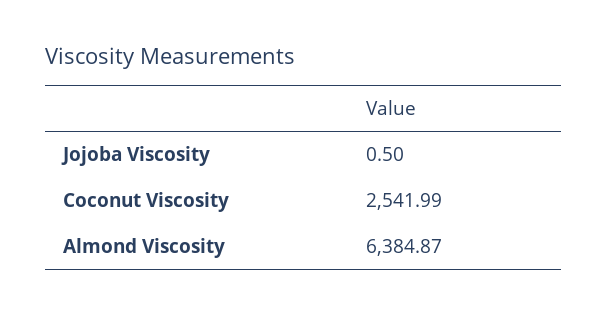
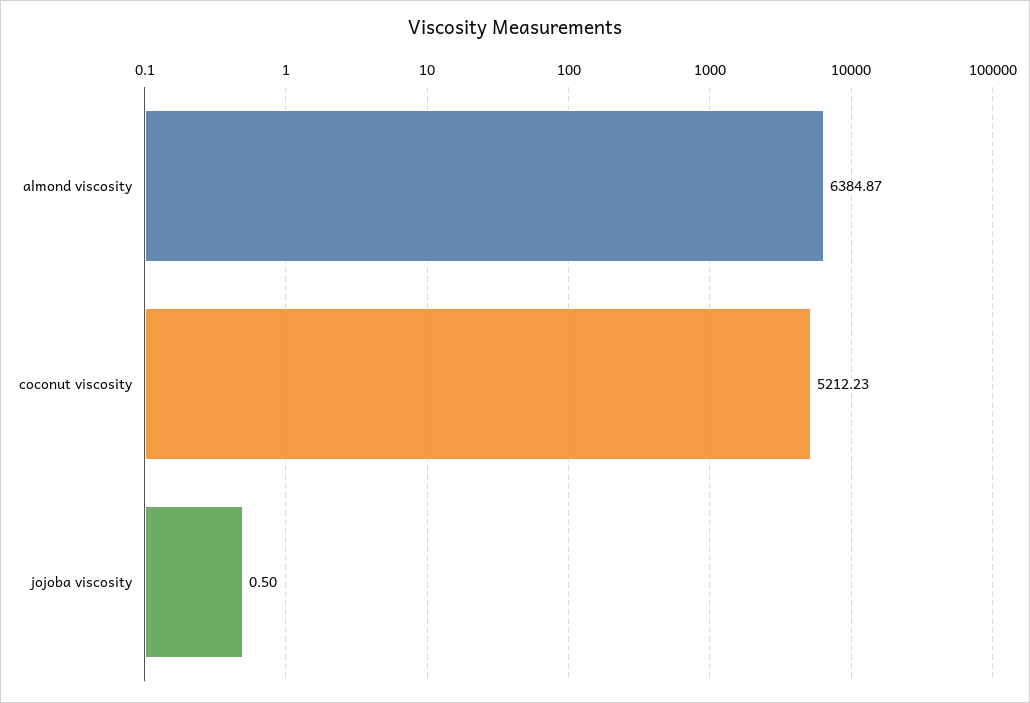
Coconut Viscosity: 2541.99 -> 5212.23

